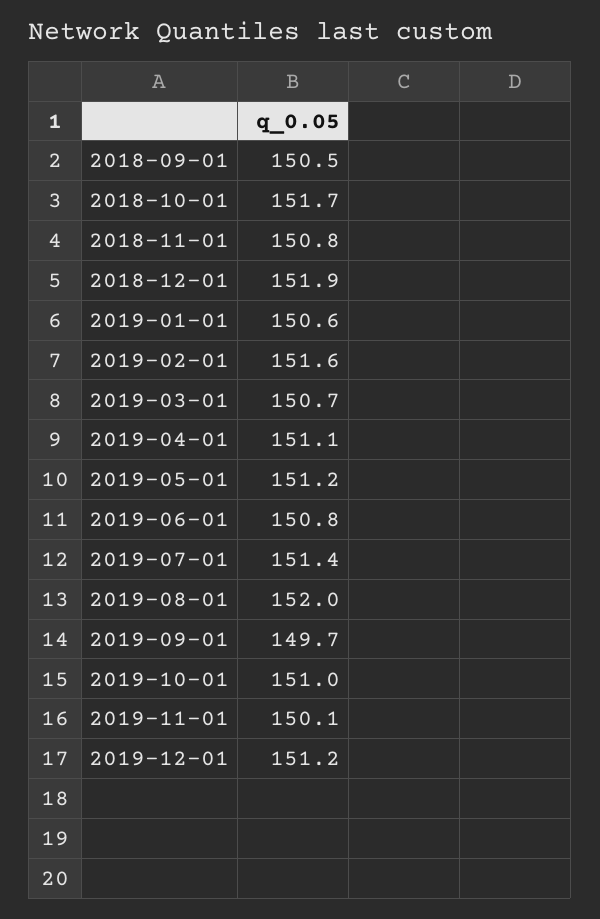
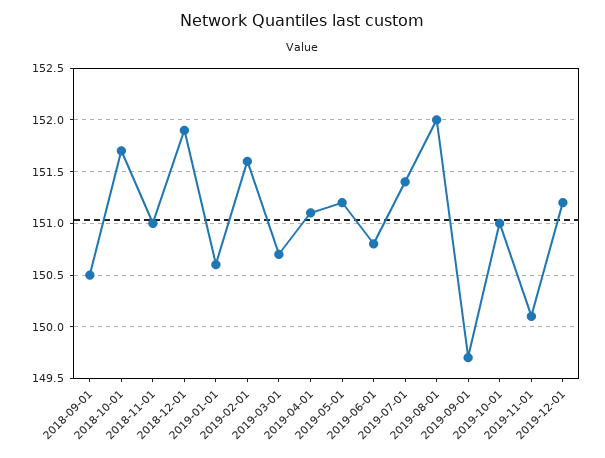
2018-11-01: 150.8 -> 151

